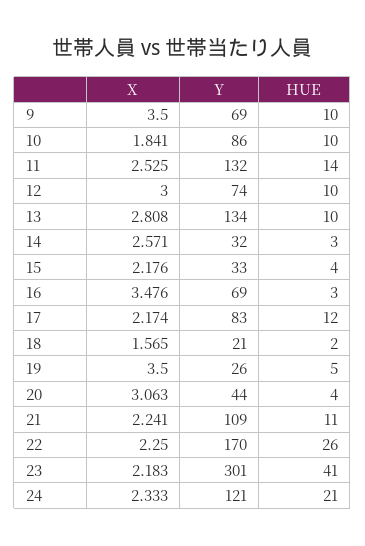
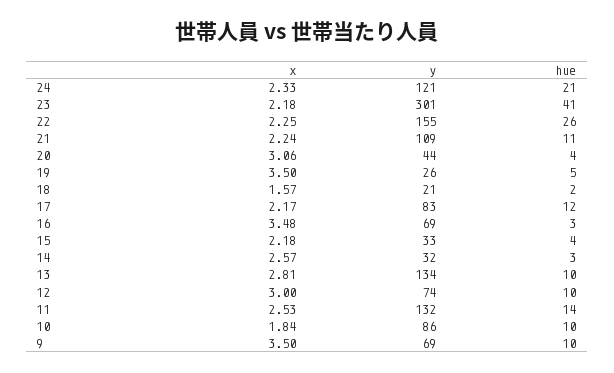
Y, 22: 170 -> 155

